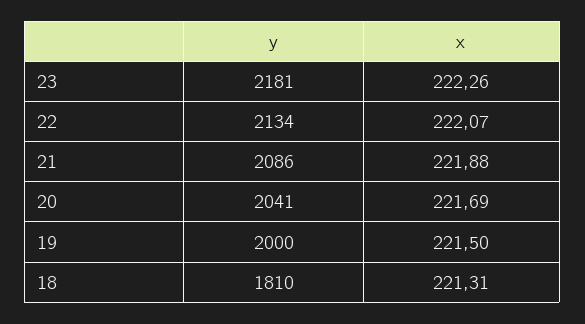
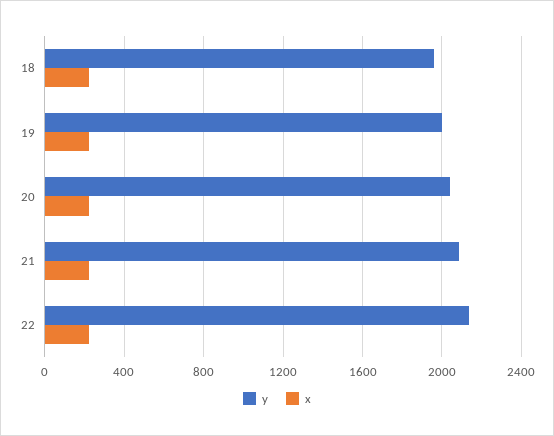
y, 23: 2181 -> none
x, 23: 222.26 -> none
y, 18: 1810 -> 1950

